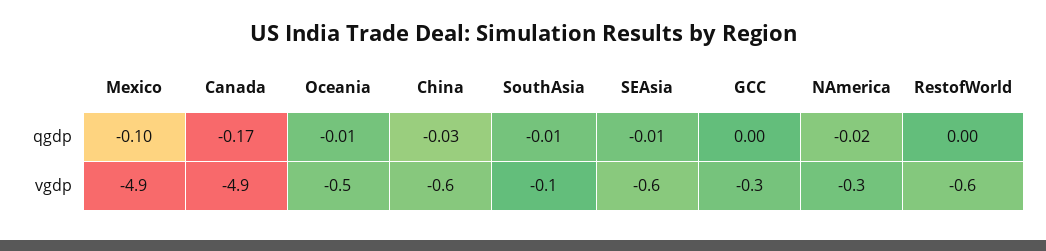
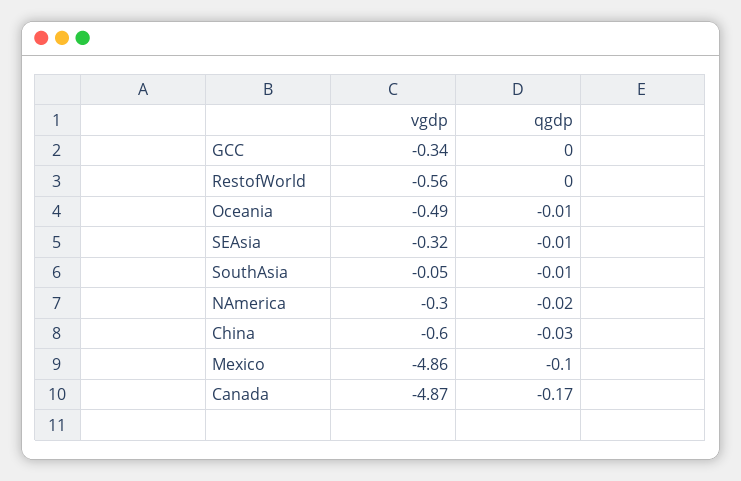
SEAsia, vgdp: -0.6 -> -0.32

